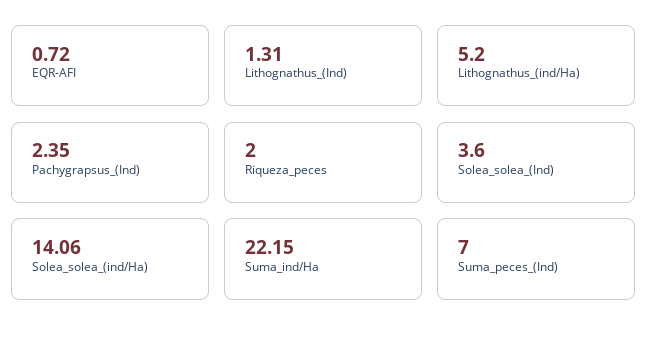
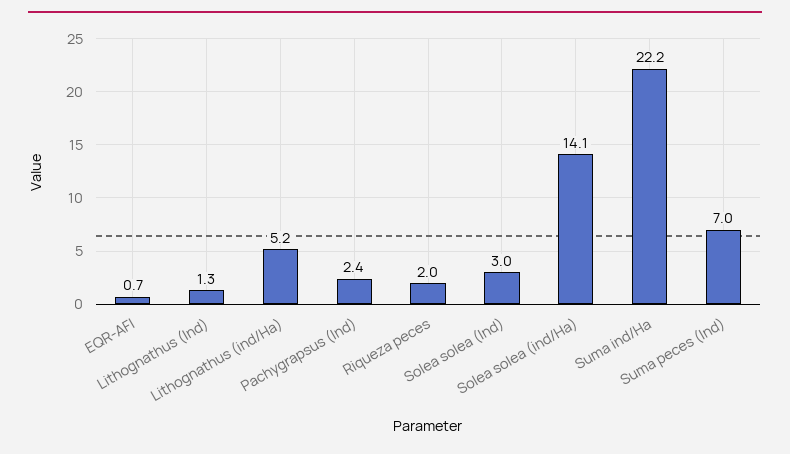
Solea_solea_(Ind): 3.6 -> 3

